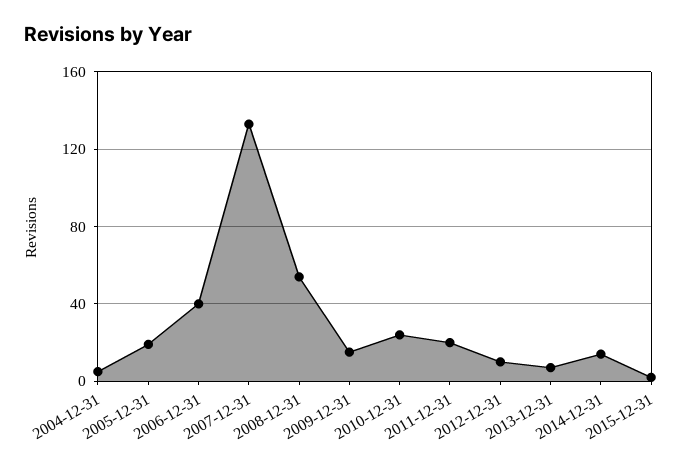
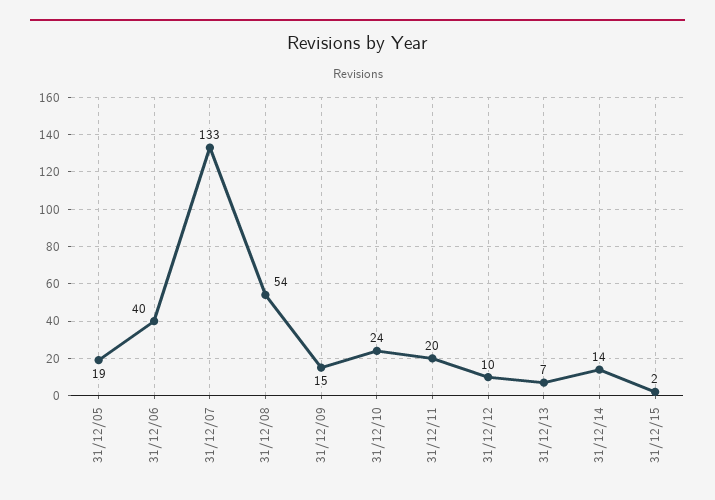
2004-12-31: 5 -> none

